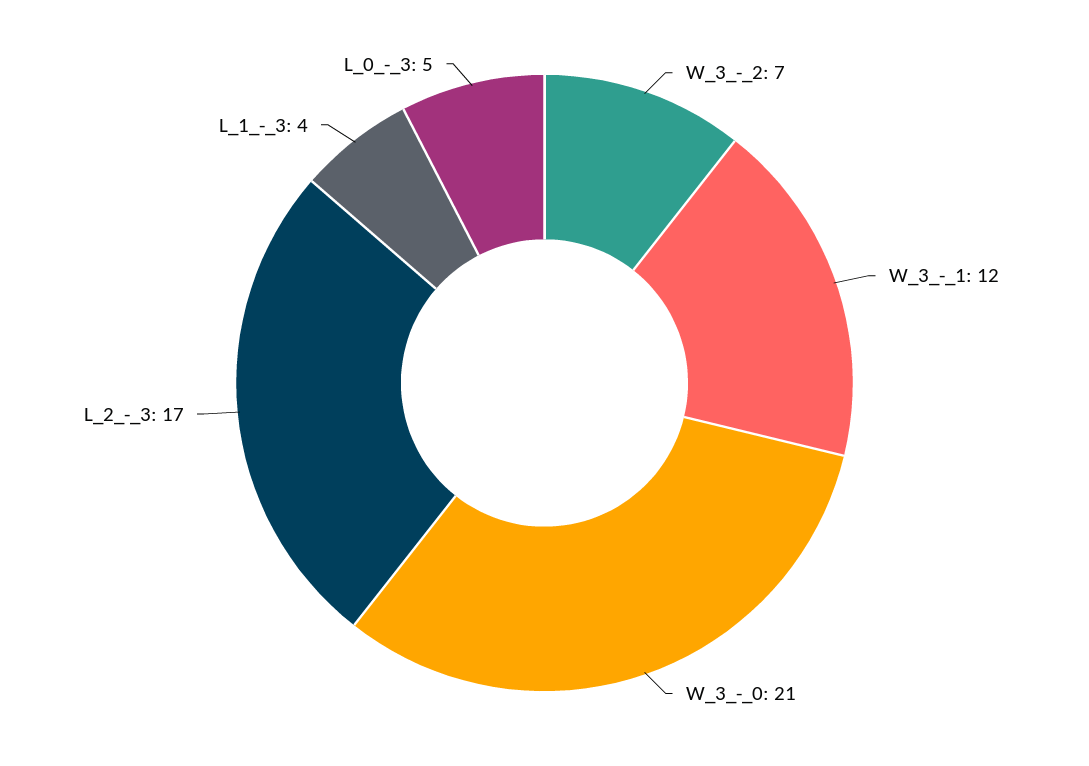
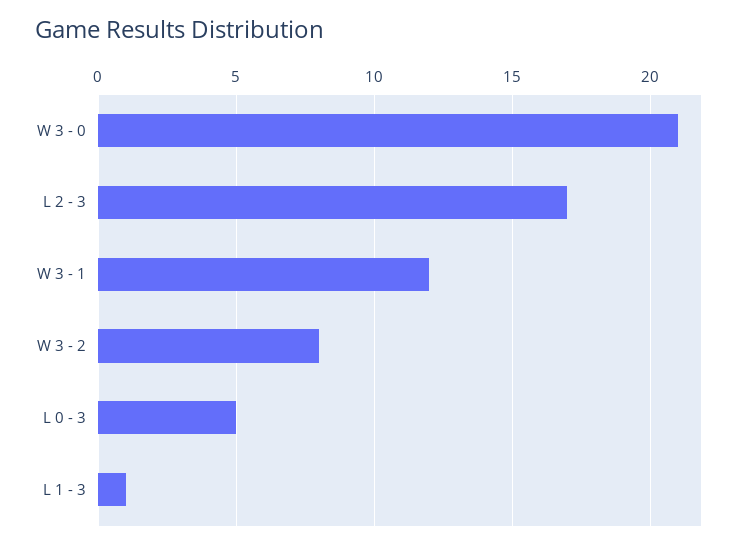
W_3_-_2: 7 -> 8
L_1_-_3: 4 -> 1

